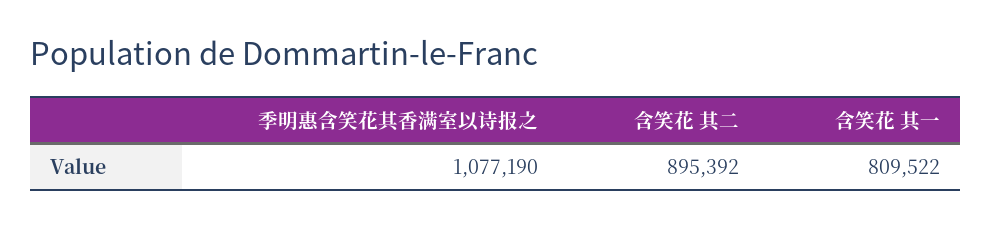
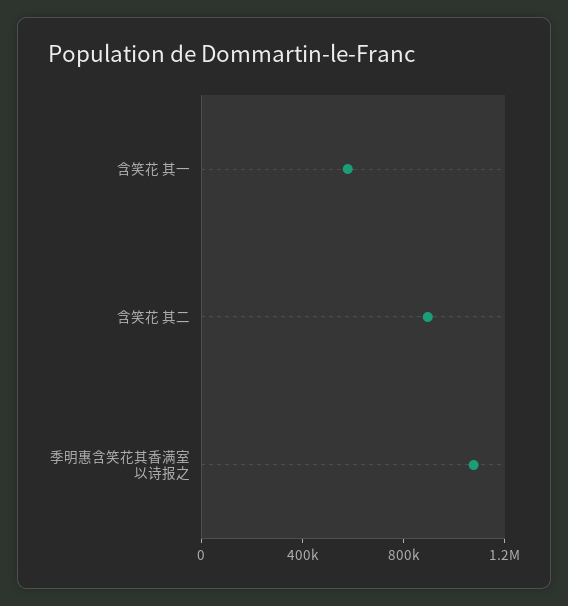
含笑花 其一: 809522 -> 600000

